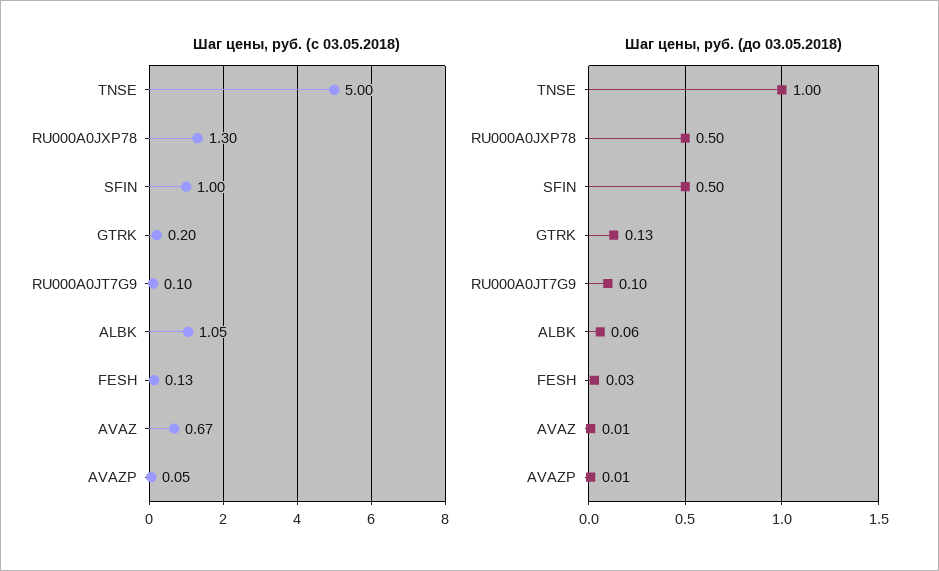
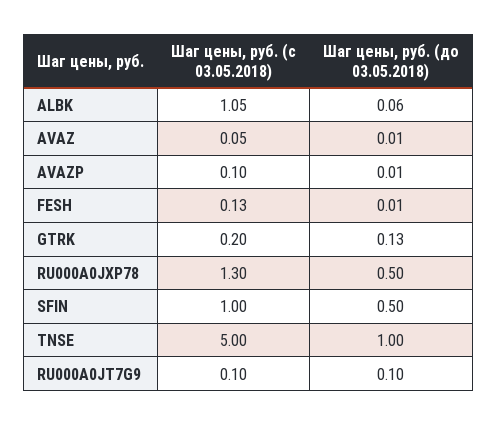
Шаг цены, руб. (с 03.05.2018), AVAZ: 0.67 -> 0.05
Шаг цены, руб. (с 03.05.2018), AVAZP: 0.05 -> 0.1
Шаг цены, руб. (до 03.05.2018), FESH: 0.03 -> 0.01

